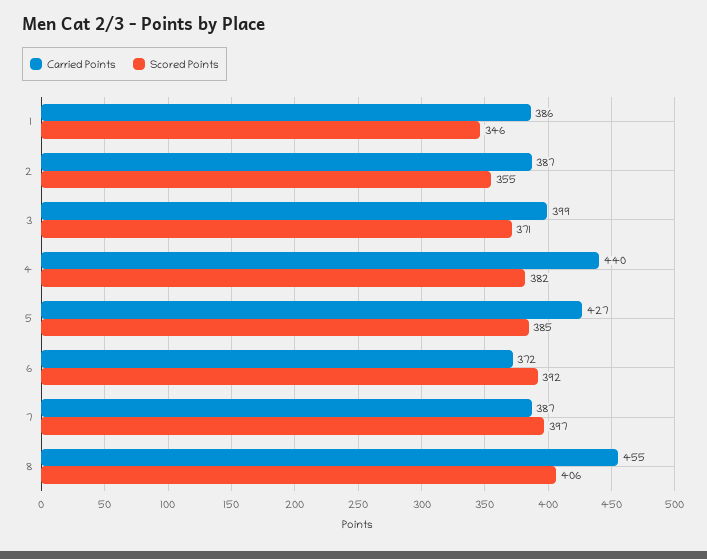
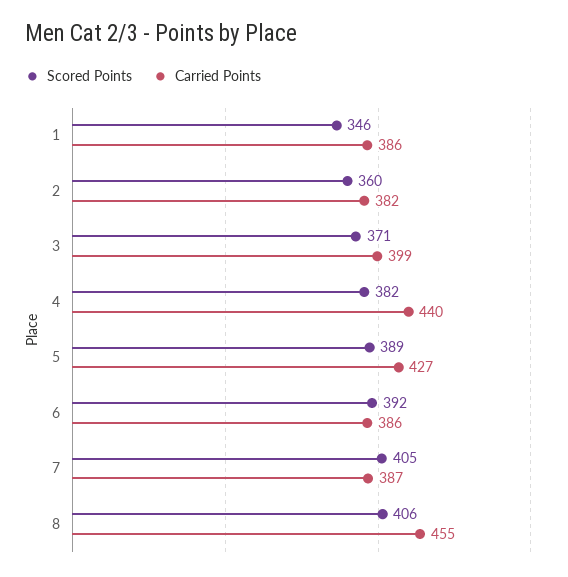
Carried Points, 2: 387 -> 382
Scored Points, 2: 355 -> 360
Scored Points, 5: 385 -> 389
Carried Points, 6: 372 -> 386
Scored Points, 7: 397 -> 405

